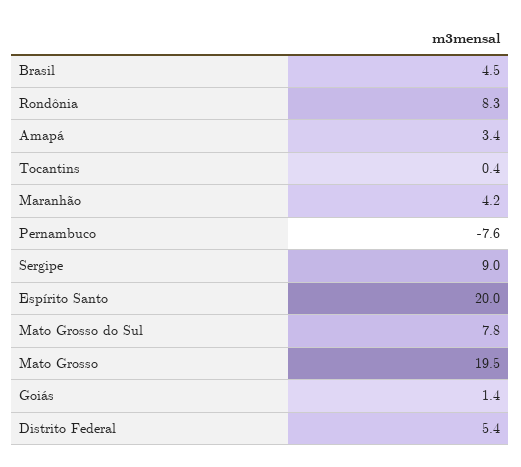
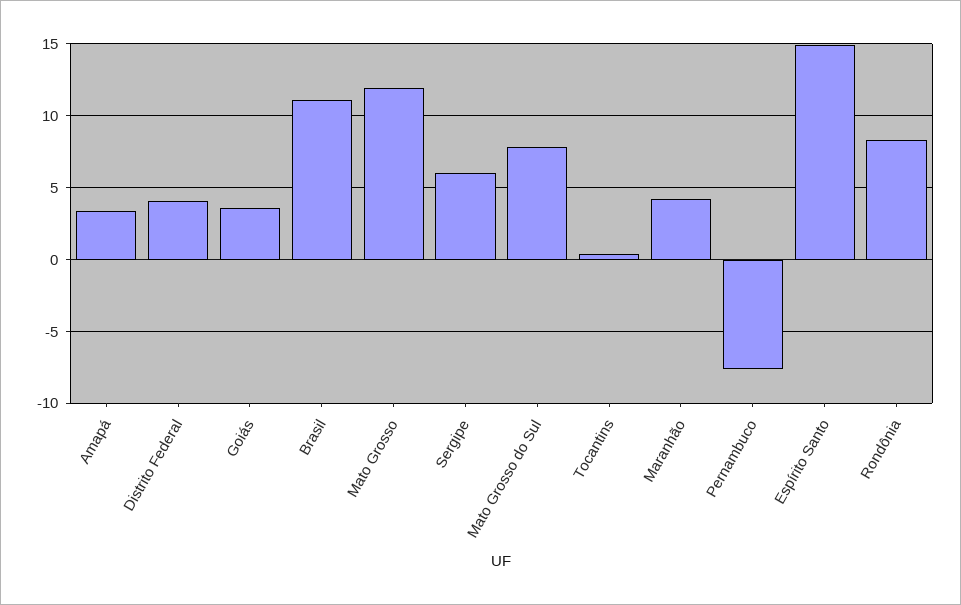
Brasil: 4.5 -> 11
Sergipe: 9 -> 6
Espírito Santo: 20 -> 15
Mato Grosso: 19.5 -> 12
Goiás: 1.4 -> 3.5
Distrito Federal: 5.4 -> 4

